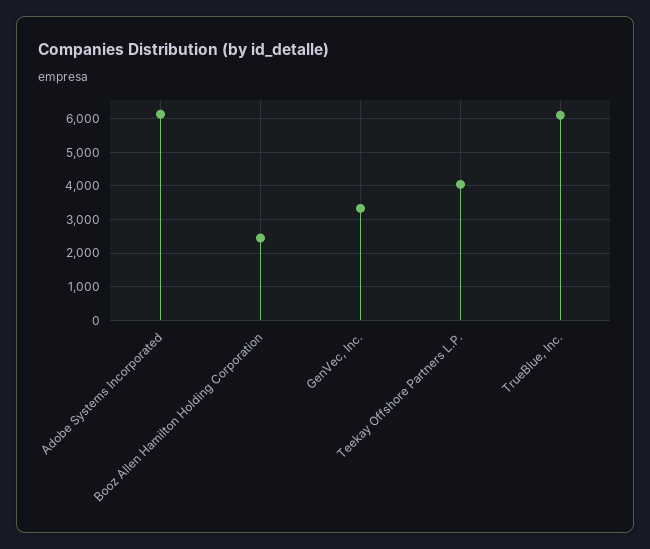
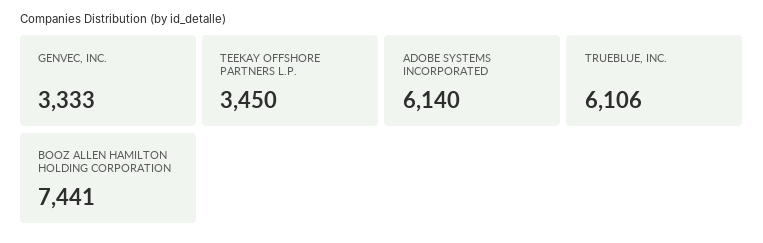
Booz Allen Hamilton Holding Corporation: 2400 -> 7441
Teekay Offshore Partners L.P.: 4000 -> 3450

